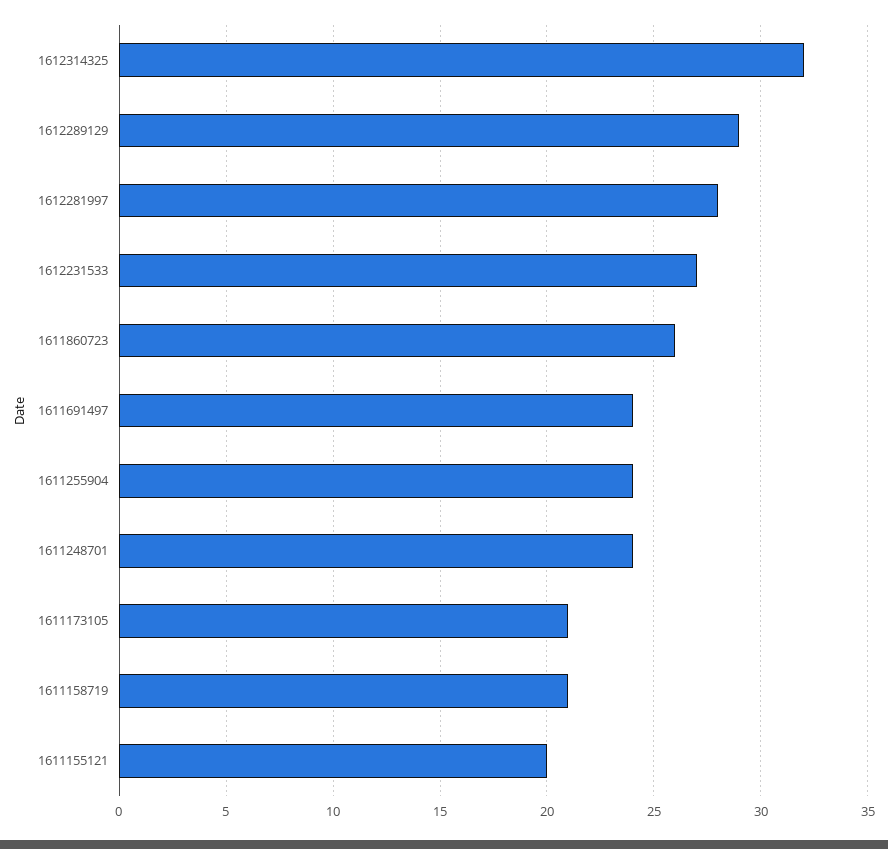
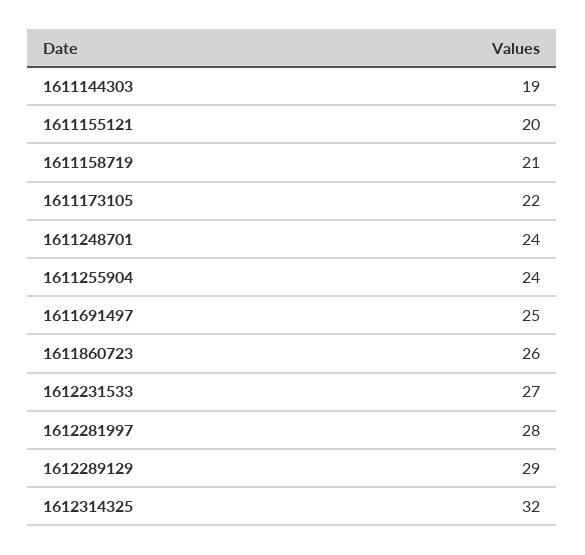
1611691497: 24 -> 25
1611173105: 21 -> 22
1611144303: none -> 19

